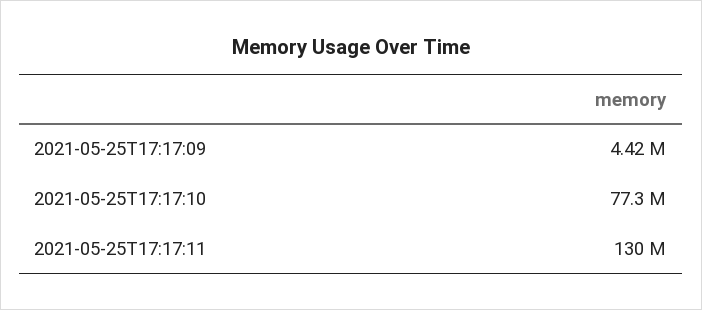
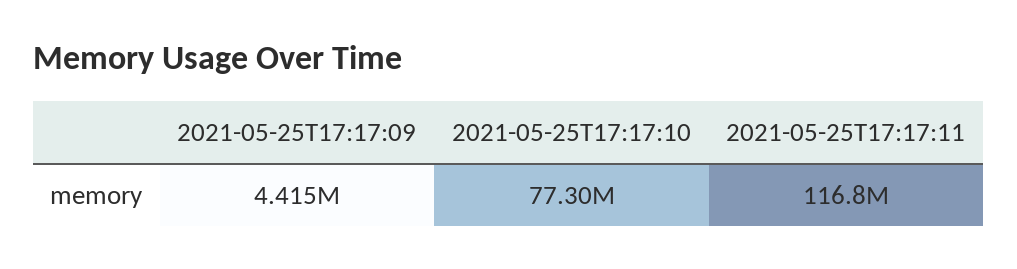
2021-05-25T17:17:11: 130000000 -> 116800000

